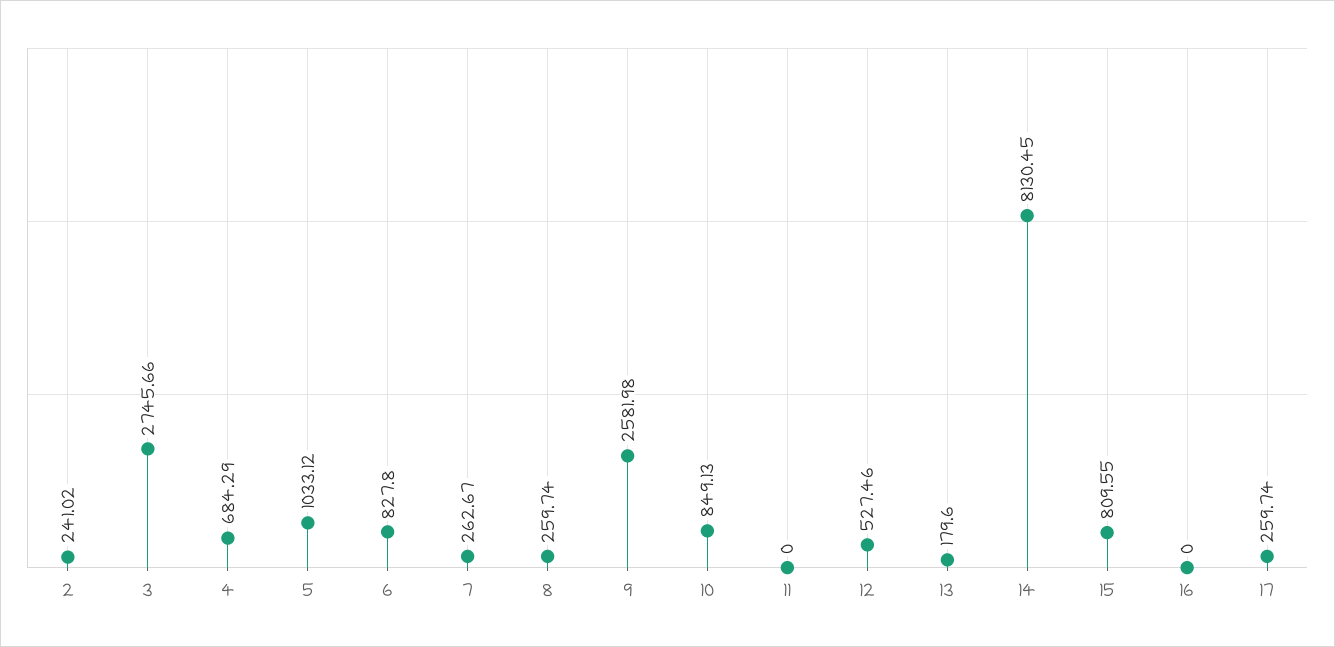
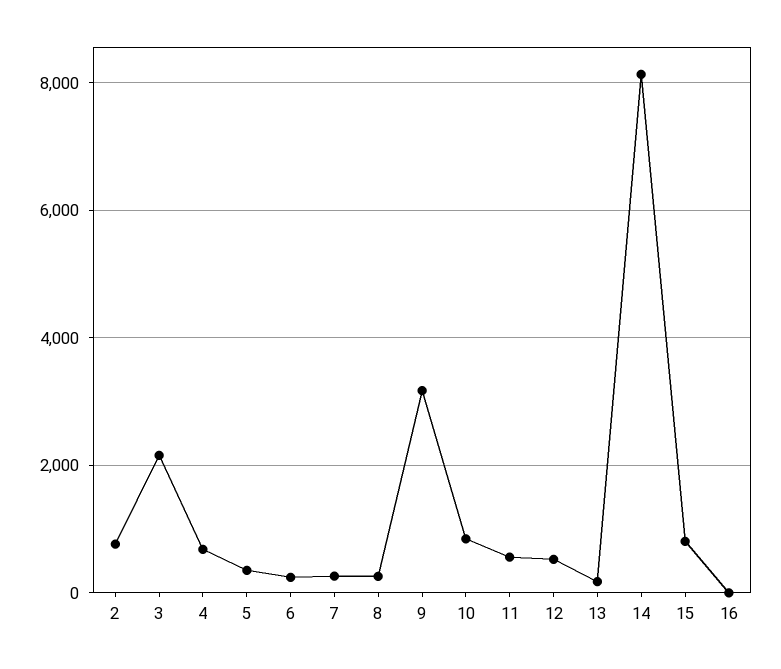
2: 241.02 -> 800
3: 2745.66 -> 2200
5: 1033.12 -> 400
6: 827.8 -> 200
9: 2581.98 -> 3200
11: 0 -> 600
17: 259.74 -> none

